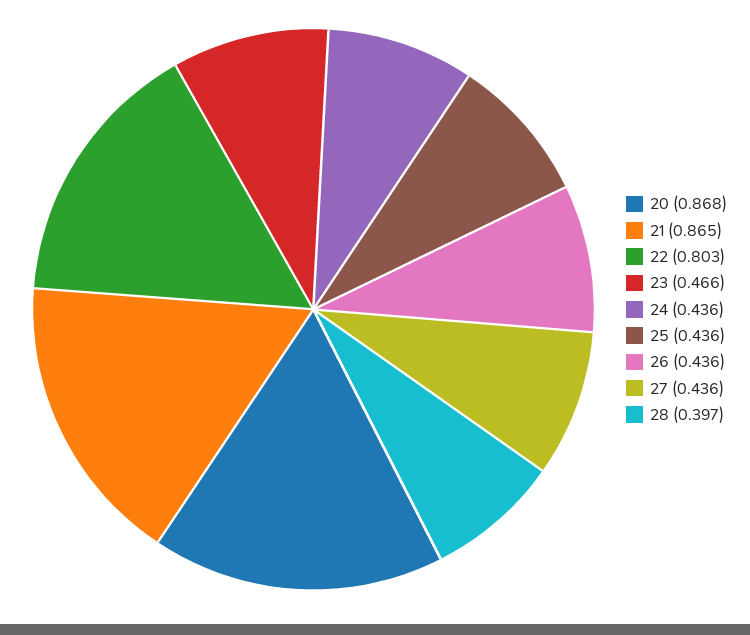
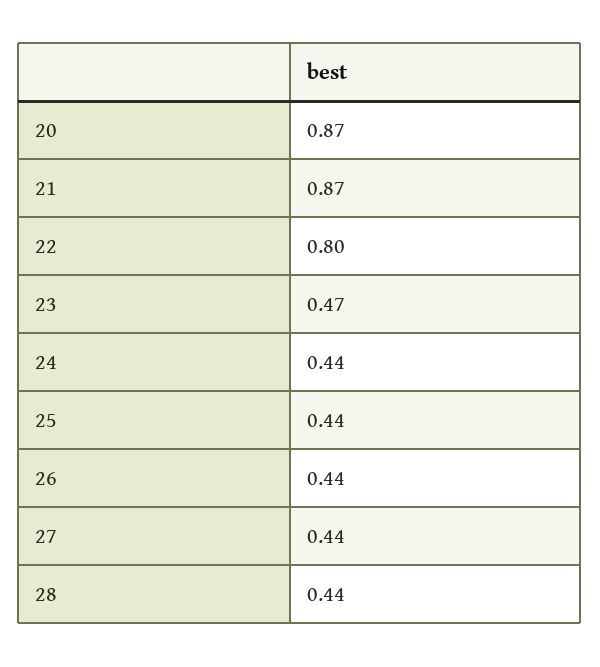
28: 0.397 -> 0.44

